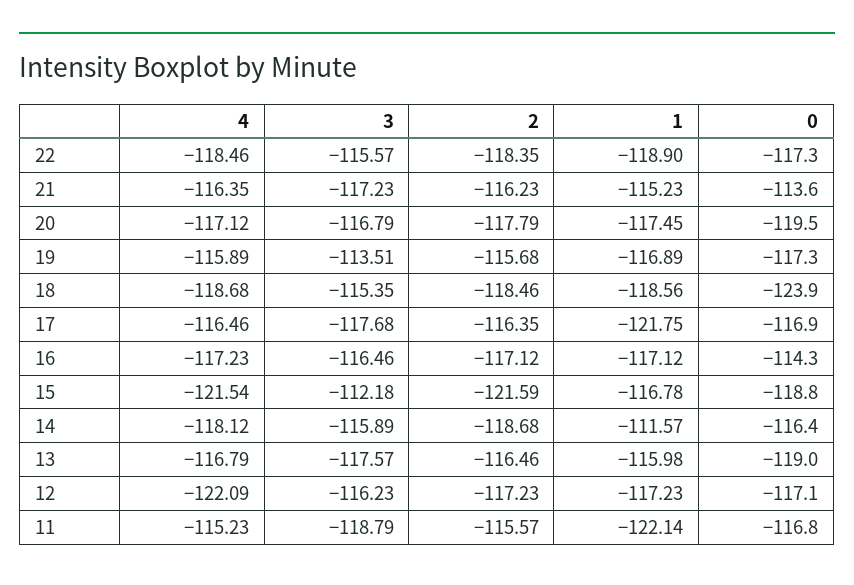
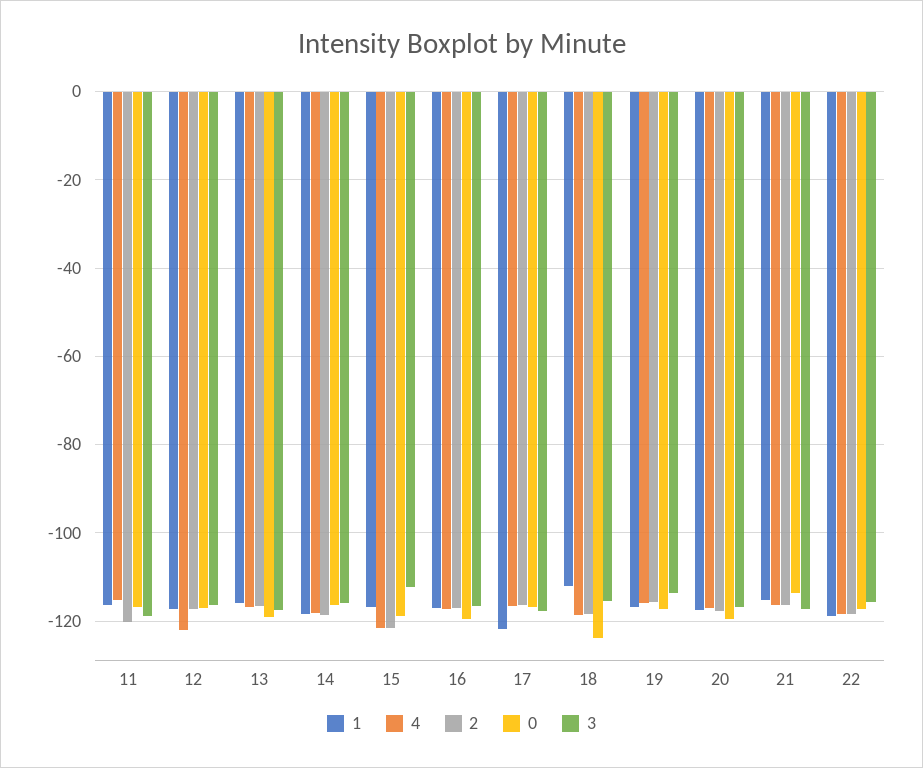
1, 18: -118.56 -> -112
0, 16: -114.3 -> -120
1, 14: -111.57 -> -118
2, 11: -115.57 -> -120
1, 11: -122.14 -> -116

